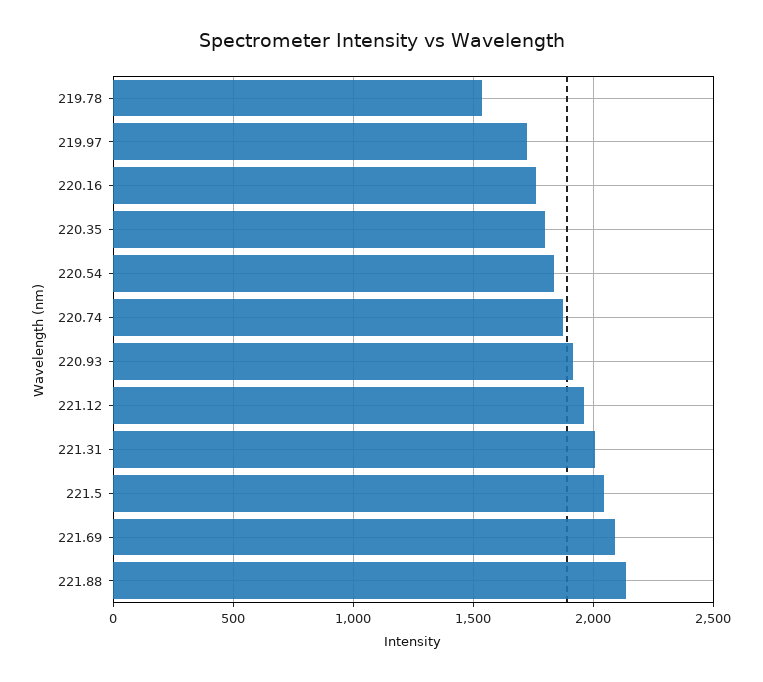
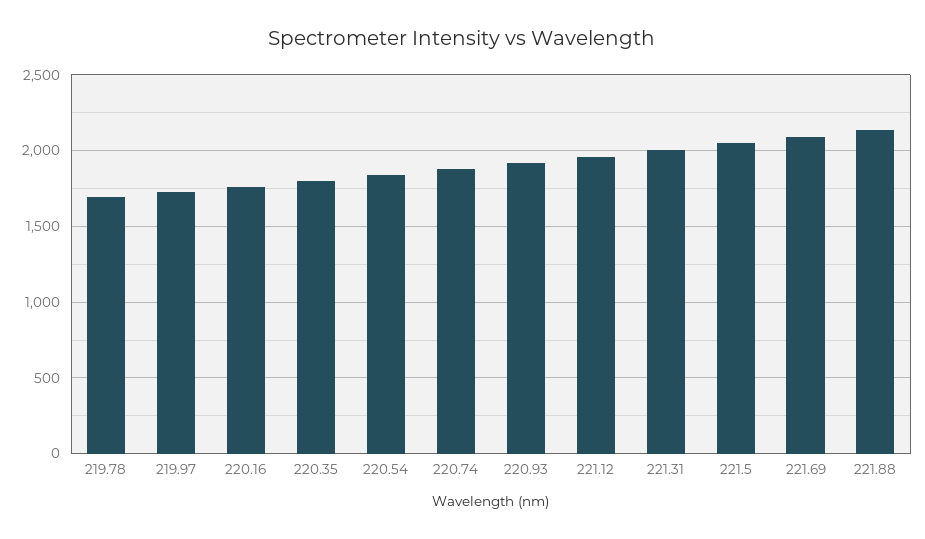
219.78: 1550 -> 1700

